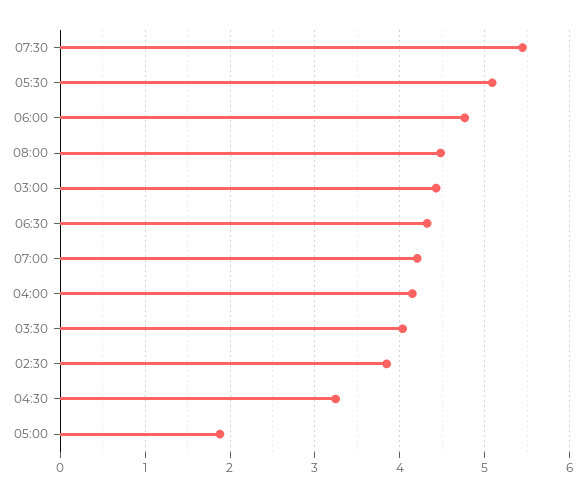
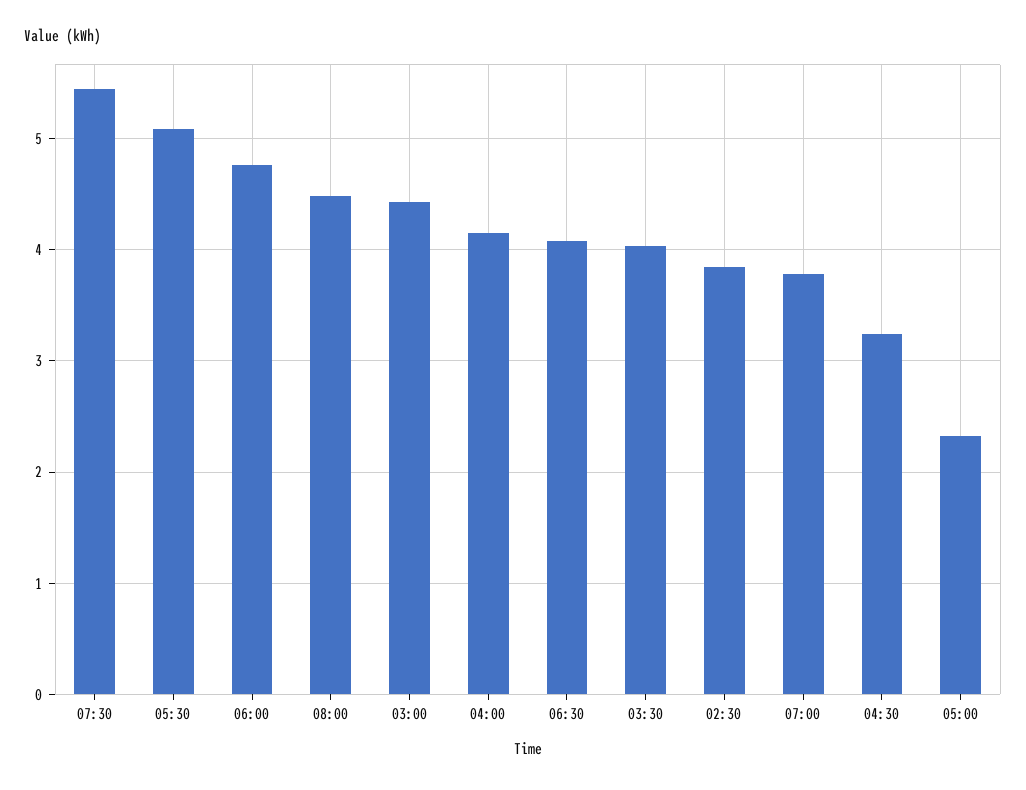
06:30: 4.3 -> 4.1
07:00: 4.2 -> 3.8
05:00: 1.9 -> 2.3

